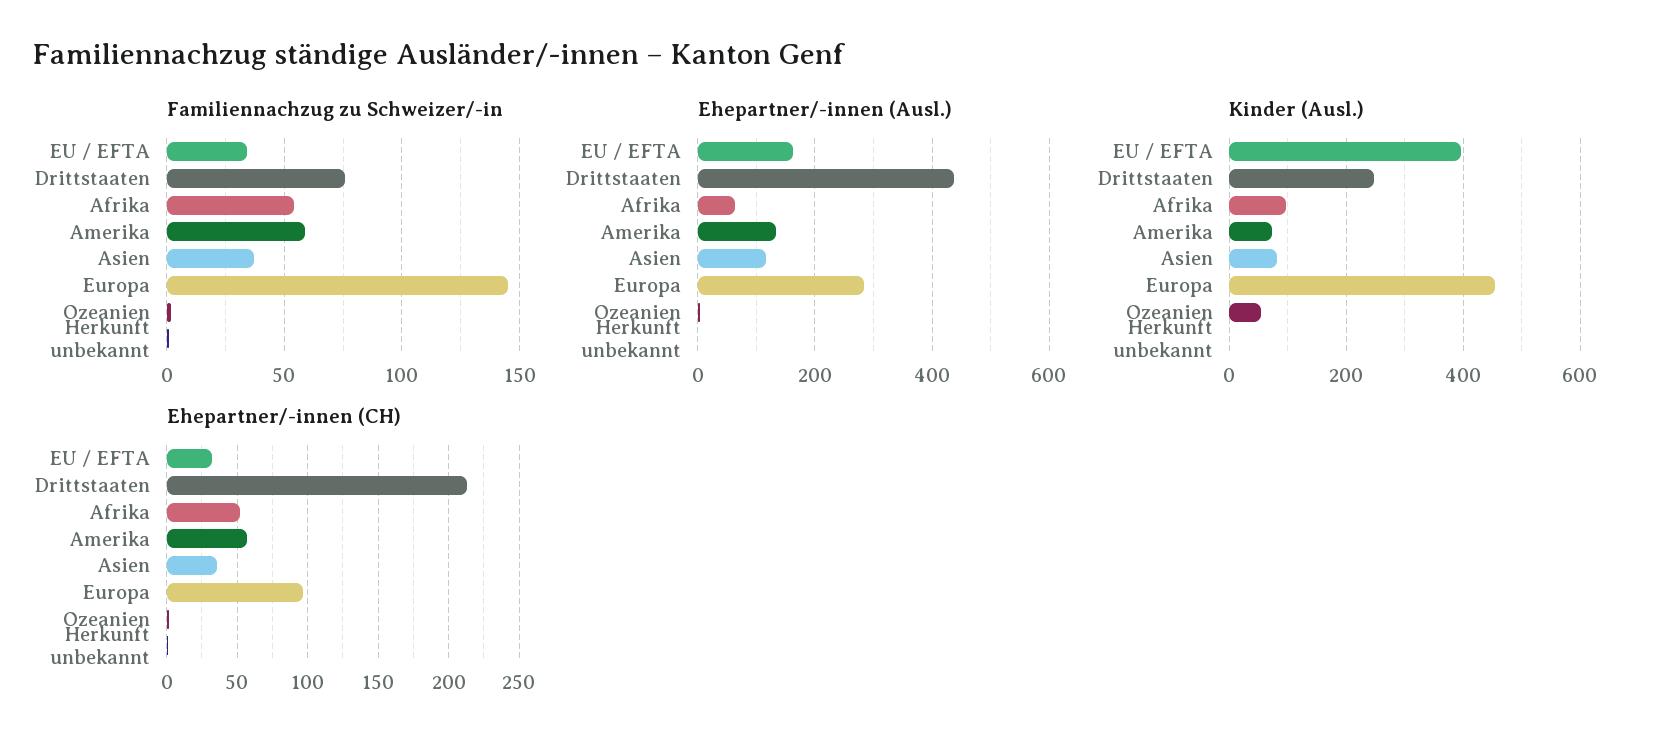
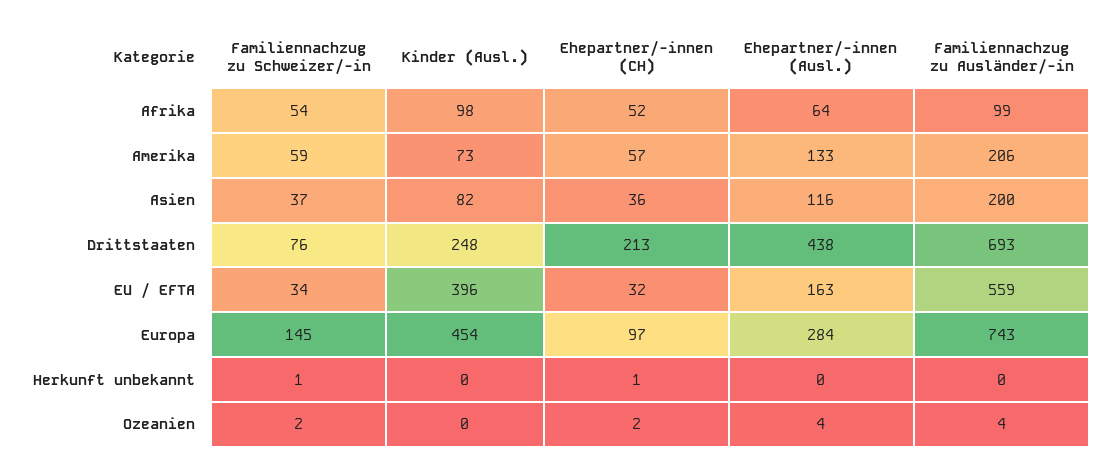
Kinder (Ausl.), Ozeanien: 60 -> 0
Familiennachzug zu Ausländer/-in, Afrika: none -> 99
Familiennachzug zu Ausländer/-in, Amerika: none -> 206
Familiennachzug zu Ausländer/-in, Asien: none -> 200
Familiennachzug zu Ausländer/-in, Drittstaaten: none -> 693
Familiennachzug zu Ausländer/-in, EU / EFTA: none -> 559
Familiennachzug zu Ausländer/-in, Europa: none -> 743
Familiennachzug zu Ausländer/-in, Herkunft unbekannt: none -> 0
Familiennachzug zu Ausländer/-in, Ozeanien: none -> 4

